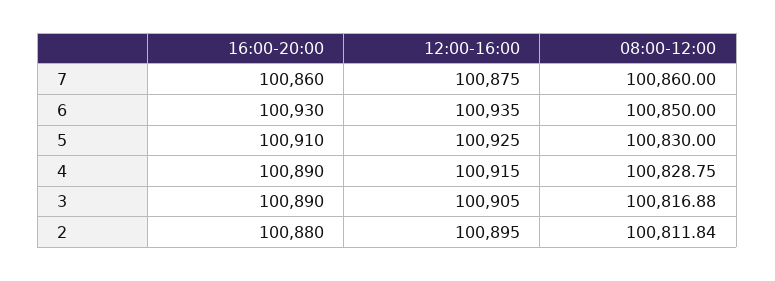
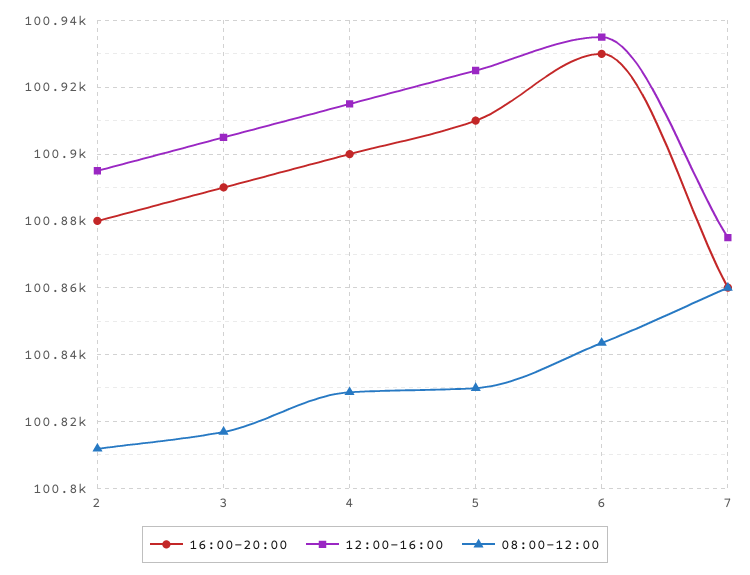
08:00-12:00, 6: 100850 -> 100844
16:00-20:00, 4: 100890 -> 100900

